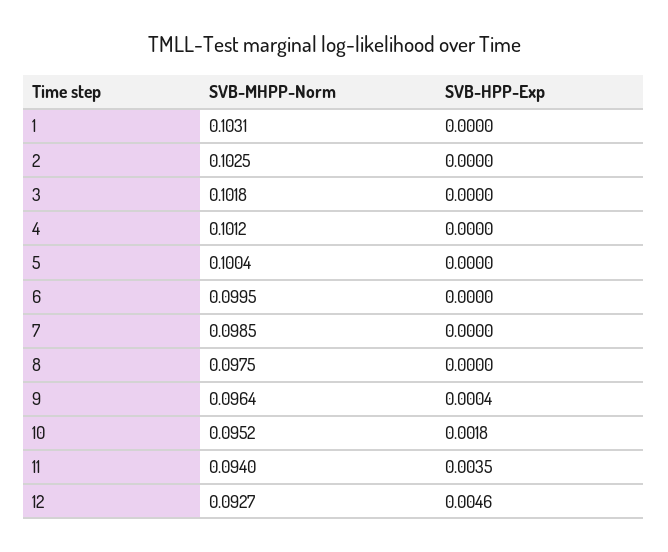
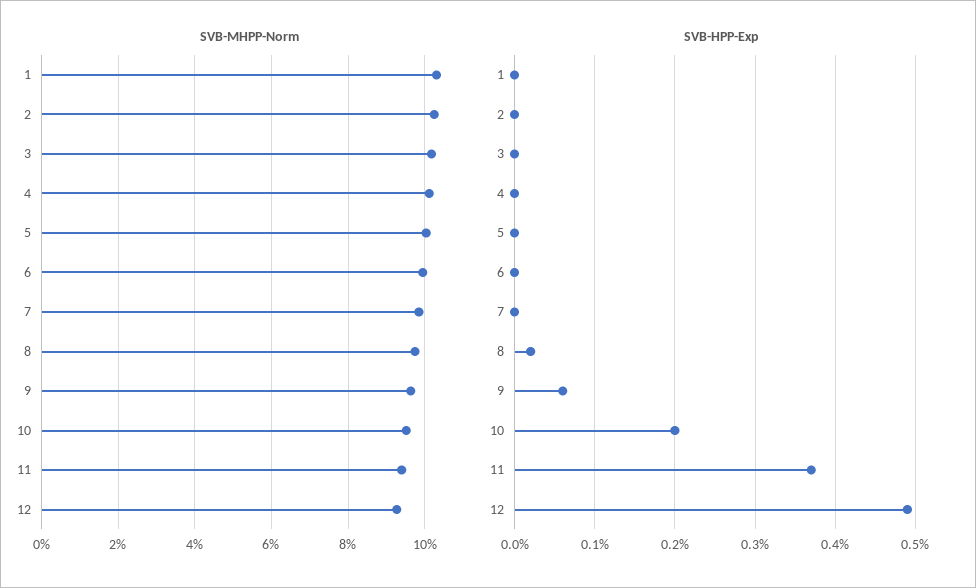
SVB-HPP-Exp, 8: 0 -> 0.0002
SVB-HPP-Exp, 9: 0.0004 -> 0.0006
SVB-HPP-Exp, 10: 0.0018 -> 0.002
SVB-HPP-Exp, 11: 0.0035 -> 0.0037
SVB-HPP-Exp, 12: 0.0046 -> 0.0049

